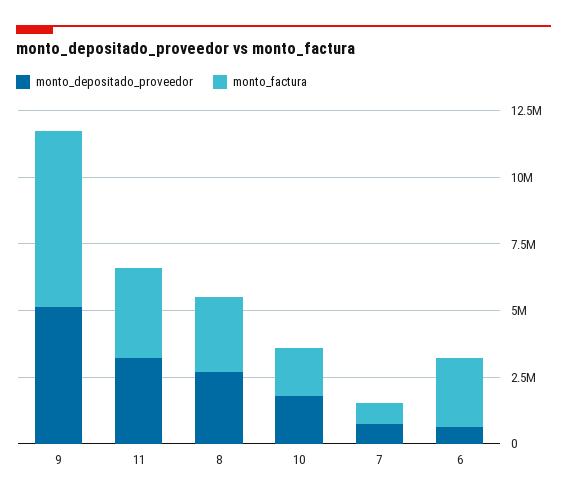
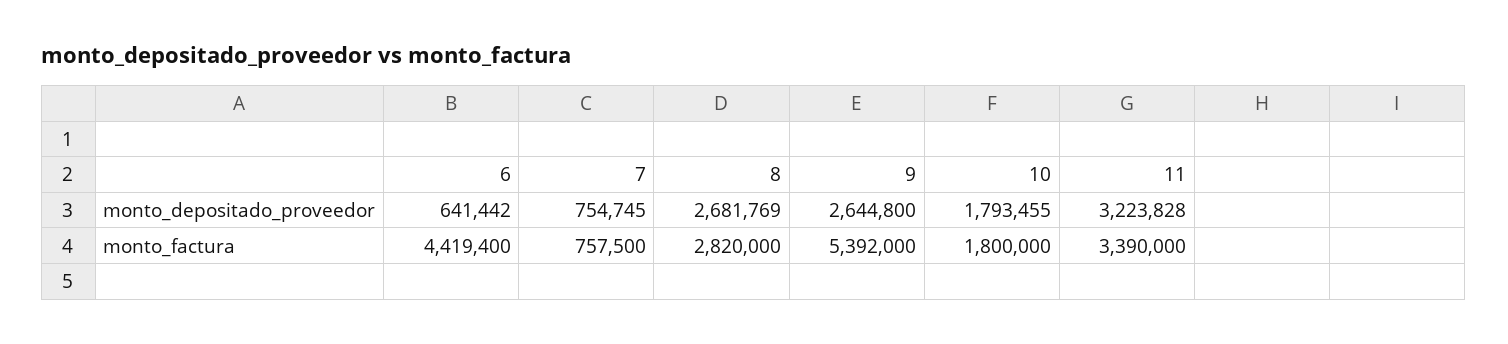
monto_depositado_proveedor, 9: 5000000 -> 2644800
monto_factura, 9: 6500000 -> 5392000
monto_factura, 6: 2500000 -> 4419400

